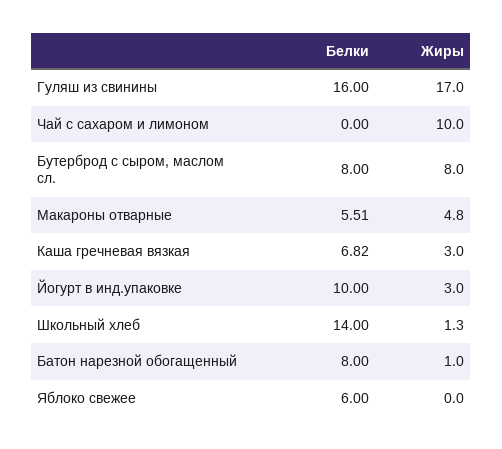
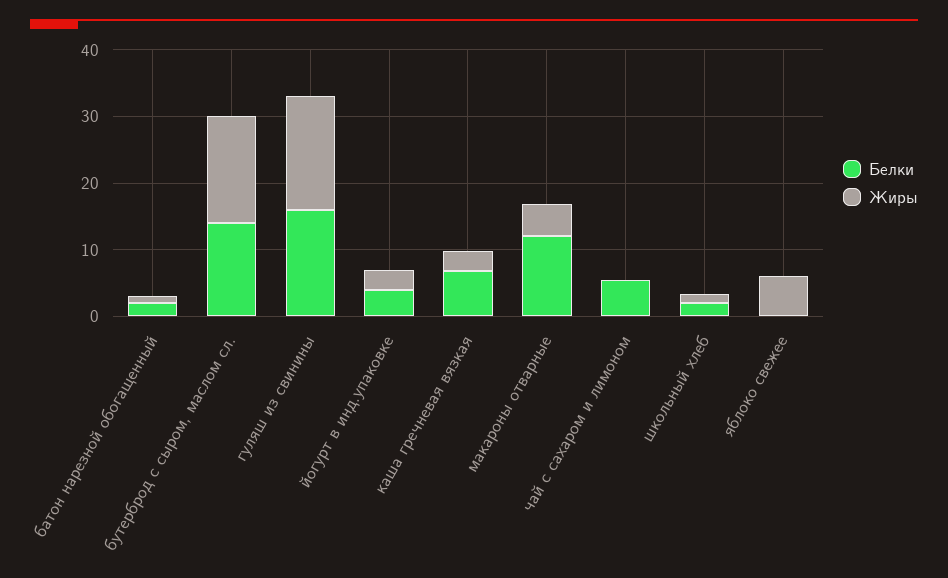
Белки, Чай с сахаром и лимоном: 0 -> 6
Жиры, Чай с сахаром и лимоном: 10 -> 0
Белки, Бутерброд с сыром, маслом сл.: 8 -> 14
Жиры, Бутерброд с сыром, маслом сл.: 8 -> 16
Белки, Макароны отварные: 5.51 -> 12
Белки, Йогурт в инд.упаковке: 10 -> 4
Белки, Школьный хлеб: 14 -> 2
Белки, Батон нарезной обогащенный: 8 -> 2
Белки, Яблоко свежее: 6 -> 0
Жиры, Яблоко свежее: 0 -> 6

